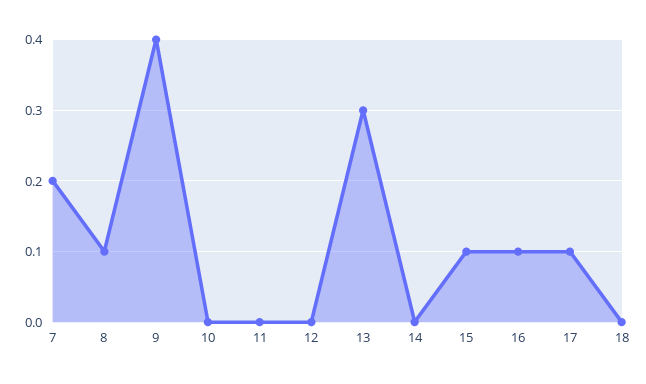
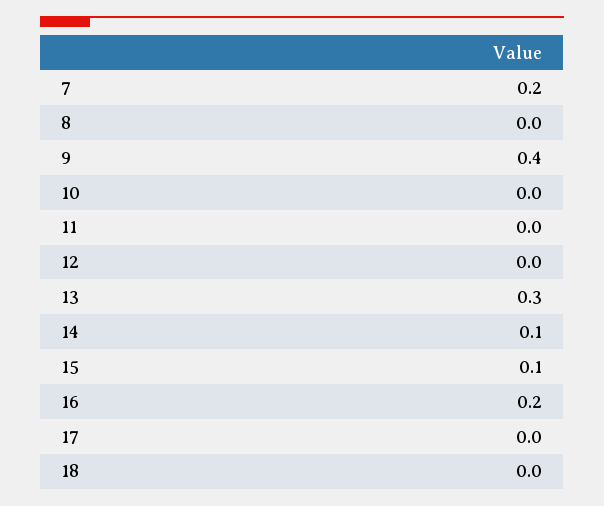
8: 0.1 -> 0
14: 0 -> 0.1
16: 0.1 -> 0.2
17: 0.1 -> 0

